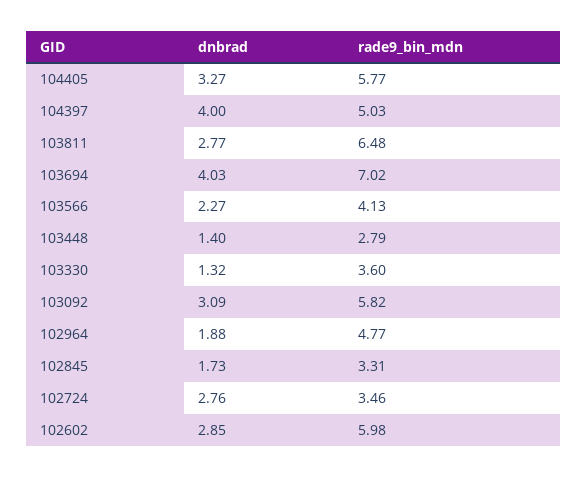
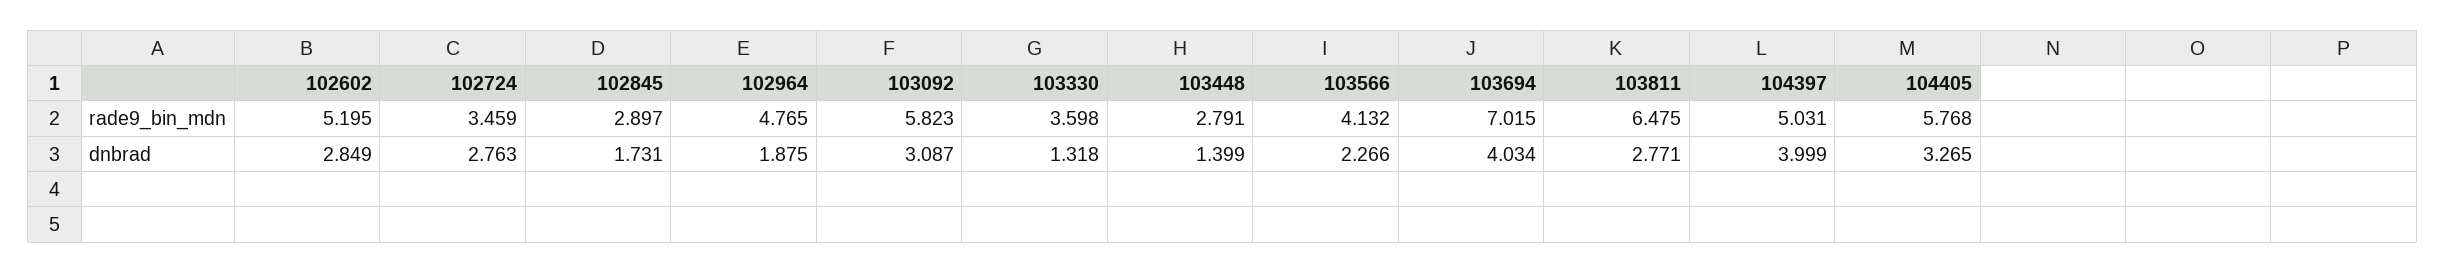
rade9_bin_mdn, 102845: 3.31 -> 2.897
rade9_bin_mdn, 102602: 5.98 -> 5.195

